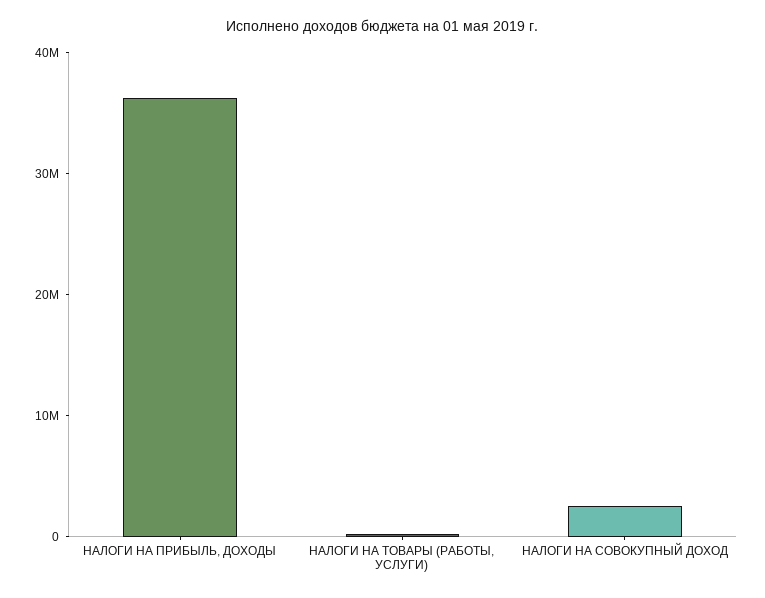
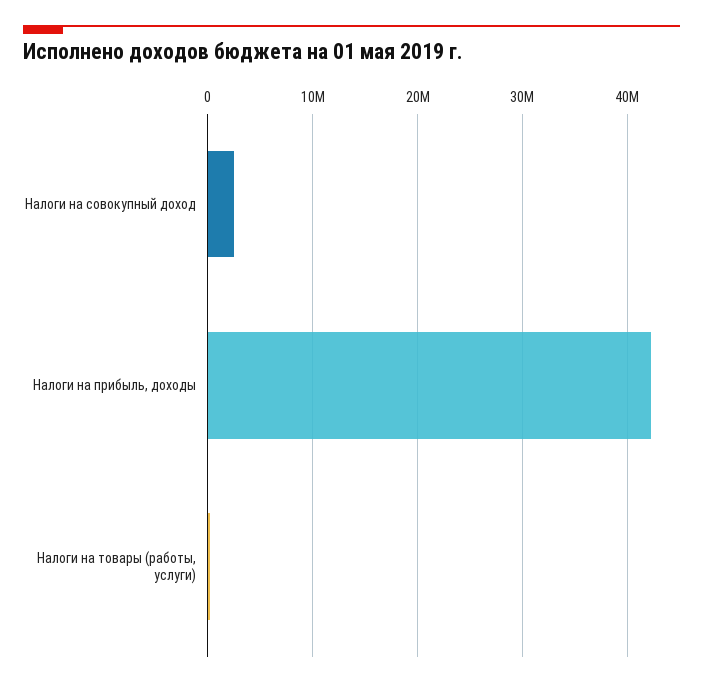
НАЛОГИ НА ПРИБЫЛЬ, ДОХОДЫ: 36000000 -> 42000000

